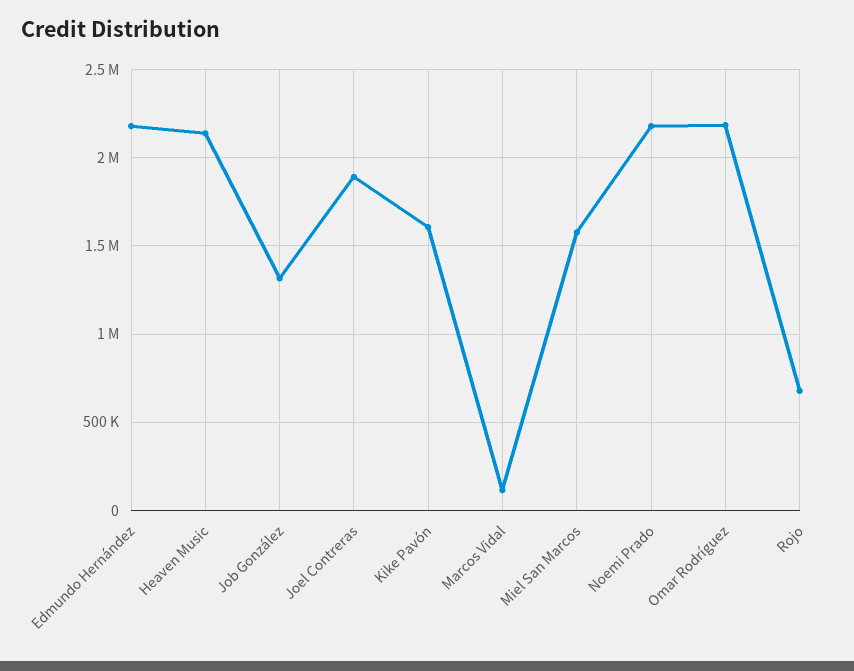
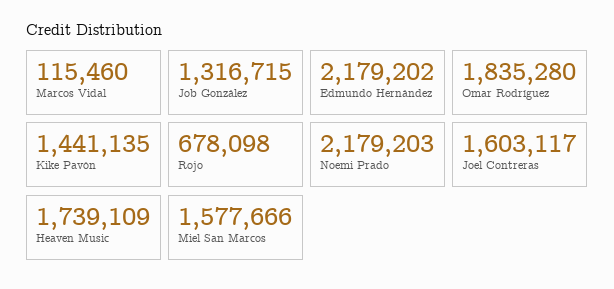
Heaven Music: 2150000 -> 1739109
Joel Contreras: 1900000 -> 1603117
Kike Pavón: 1600000 -> 1441135
Omar Rodríguez: 2200000 -> 1835280

